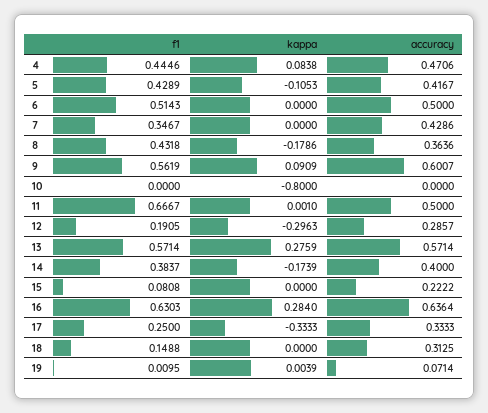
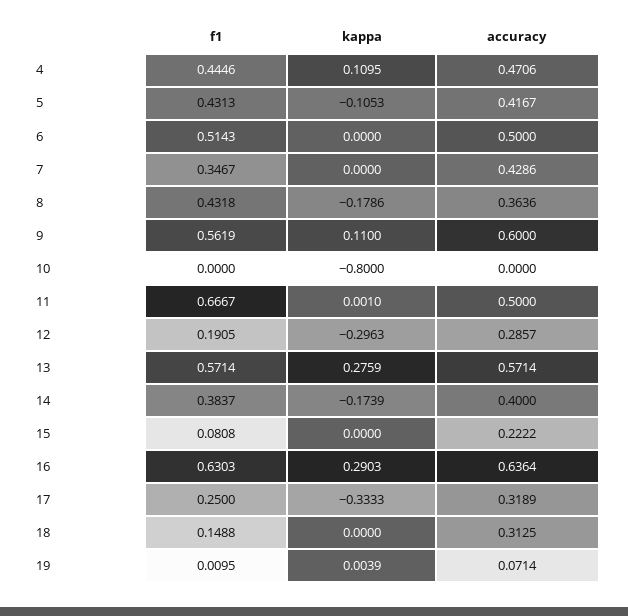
kappa, 4: 0.0838 -> 0.1095
f1, 5: 0.4289 -> 0.4313
kappa, 9: 0.0909 -> 0.11
accuracy, 9: 0.6007 -> 0.6
kappa, 16: 0.284 -> 0.2903
accuracy, 17: 0.3333 -> 0.3189

